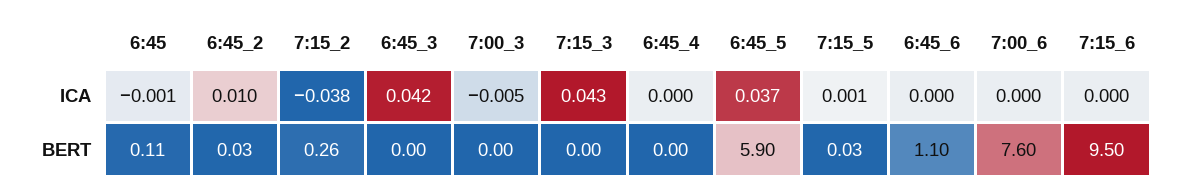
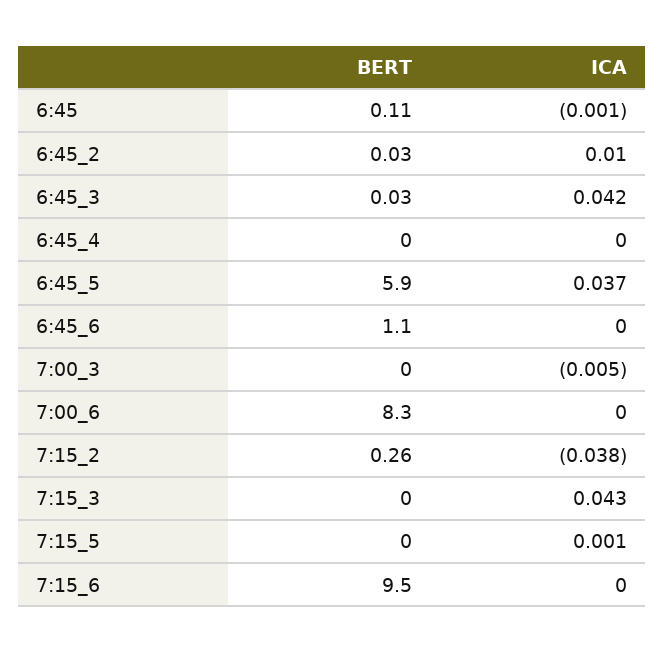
6:45_3, BERT: 0 -> 0.03
7:15_5, BERT: 0.03 -> 0
7:00_6, BERT: 7.6 -> 8.3

